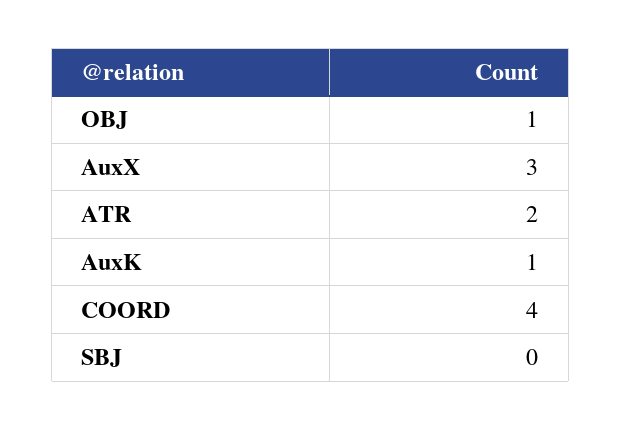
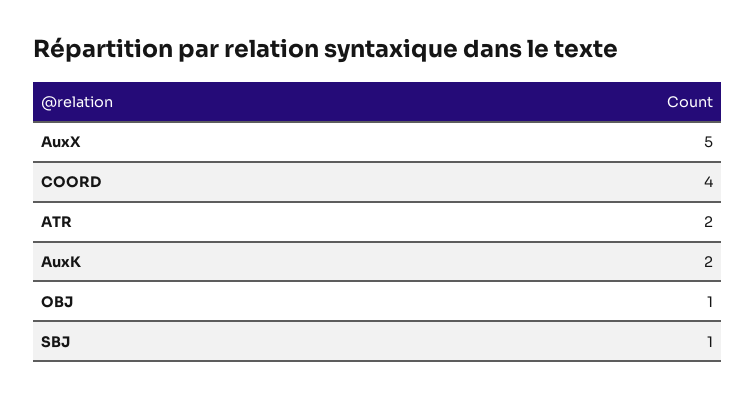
AuxX: 3 -> 5
AuxK: 1 -> 2
SBJ: 0 -> 1

